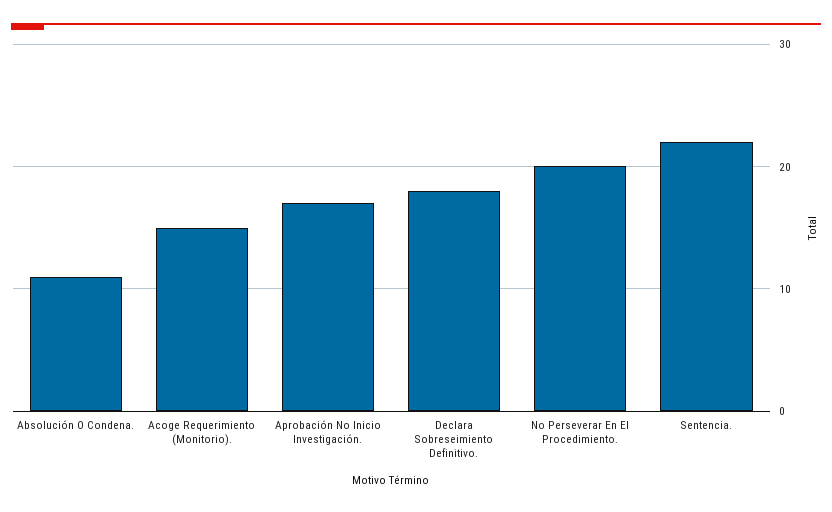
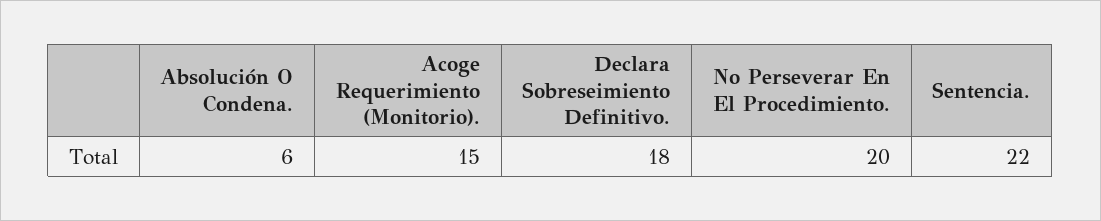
Absolución O Condena.: 11 -> 6
Aprobación No Inicio Investigación.: 17 -> none

